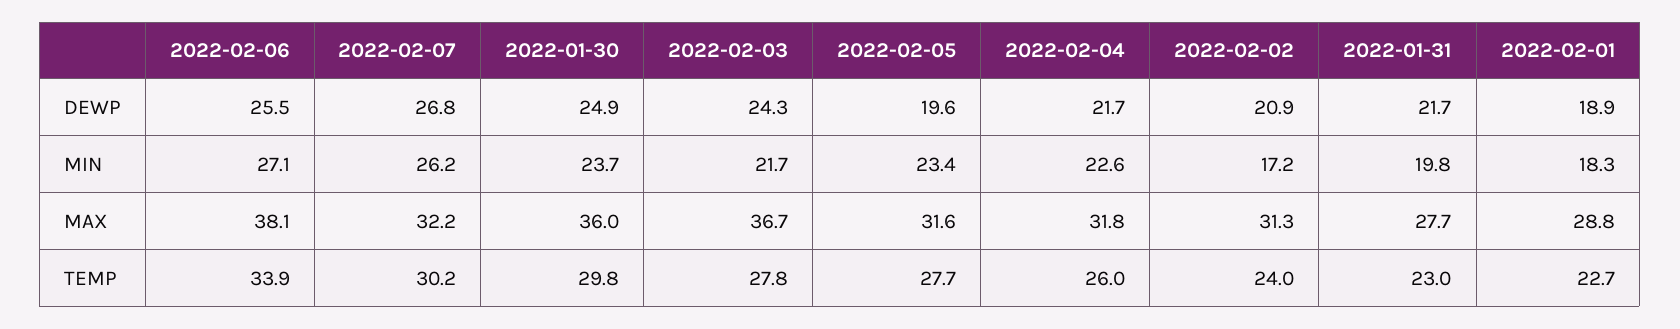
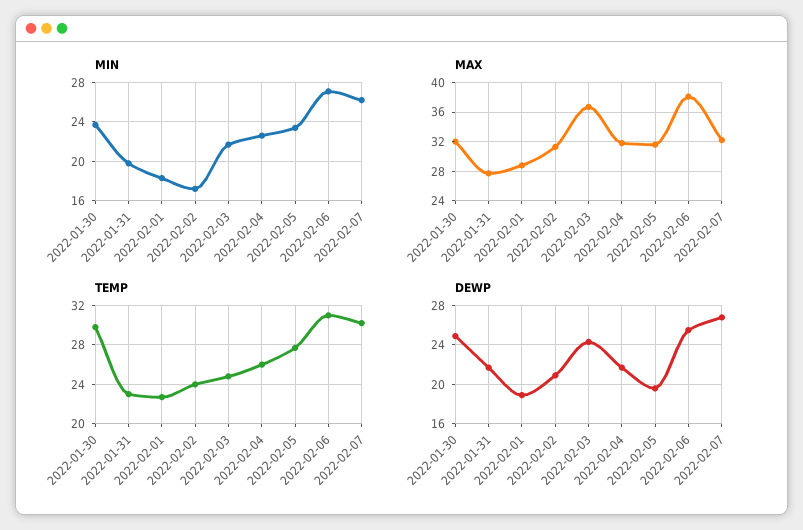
MAX, 2022-01-30: 36 -> 32
TEMP, 2022-02-06: 33.9 -> 31
TEMP, 2022-02-03: 27.8 -> 25

